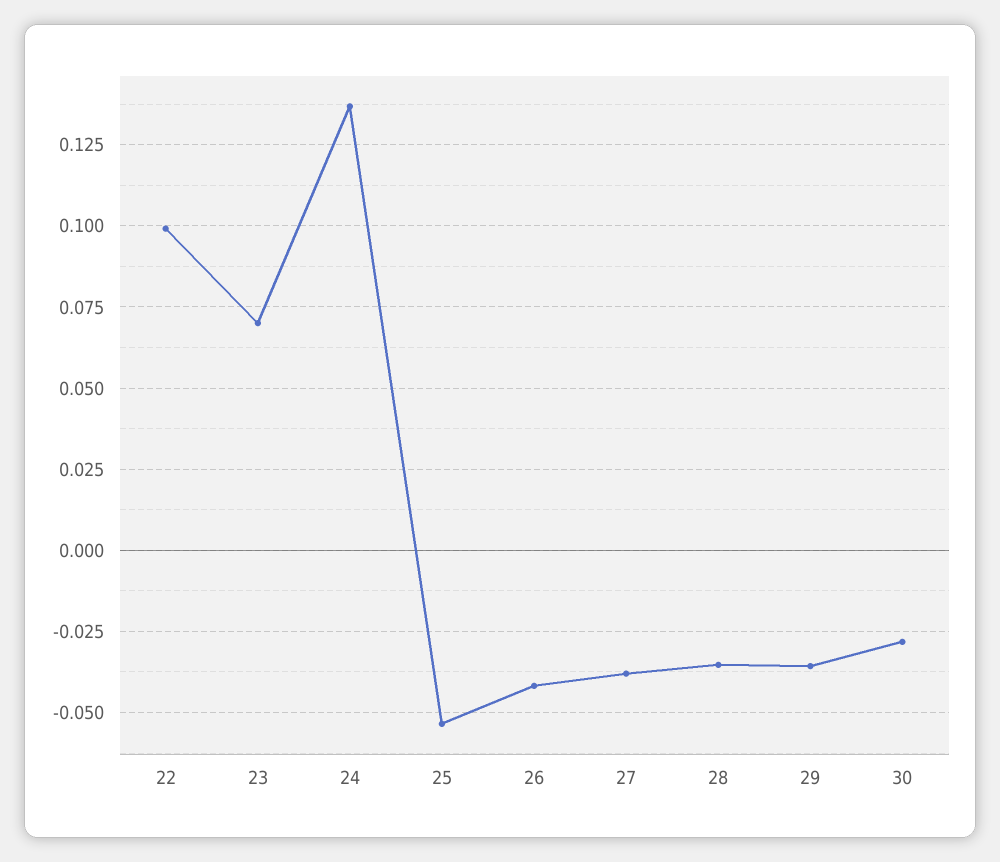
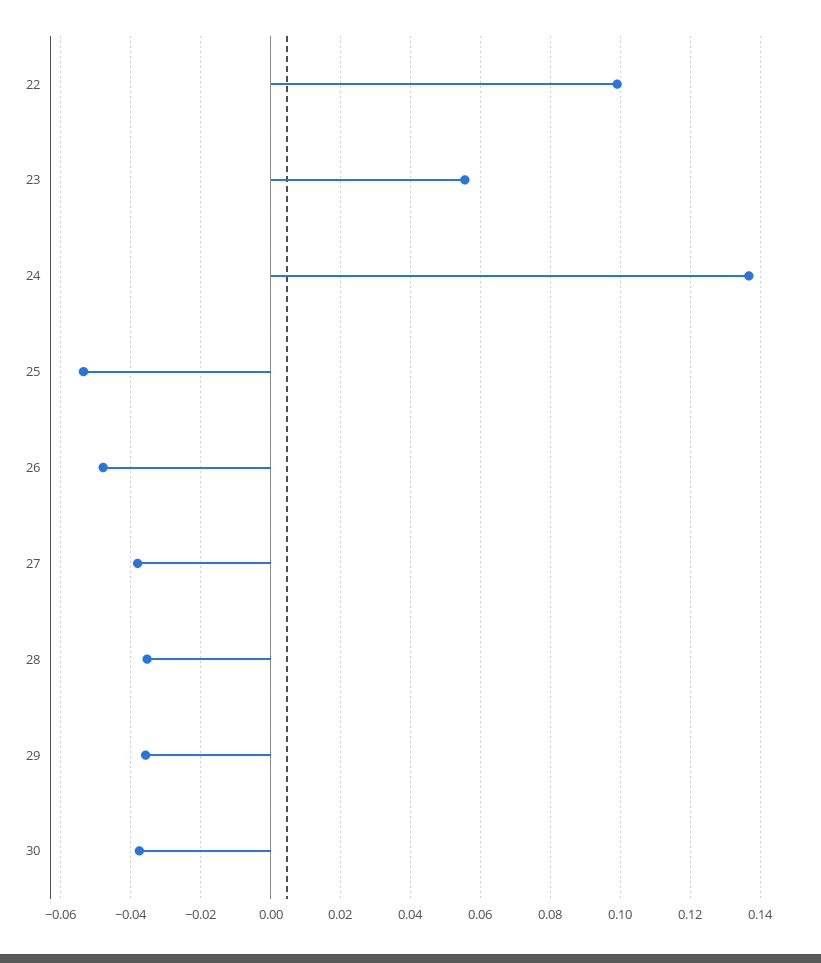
23: 0.07 -> 0.056
26: -0.0425 -> -0.048
30: -0.0275 -> -0.038

